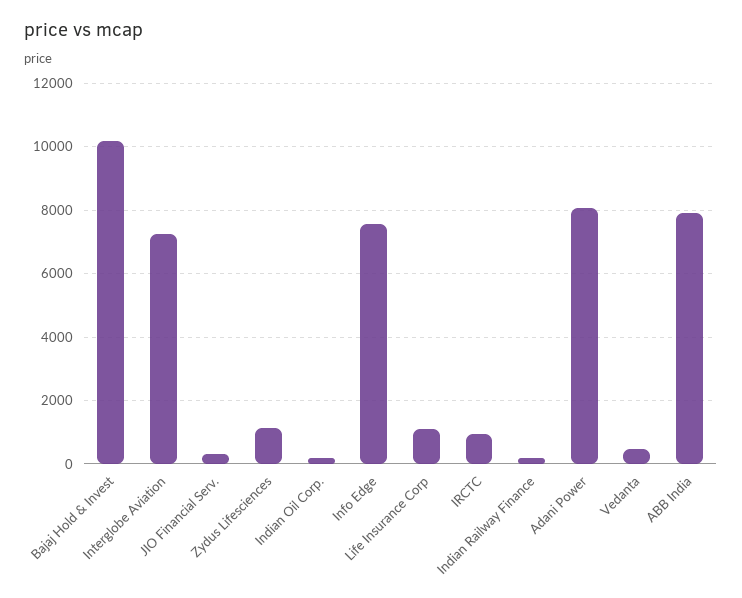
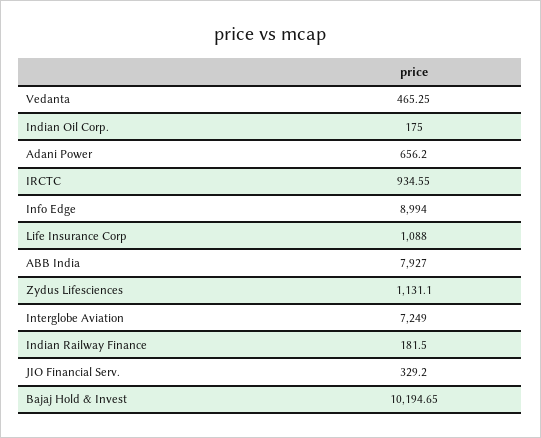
Info Edge: 7600 -> 8994
Adani Power: 8000 -> 656.2

